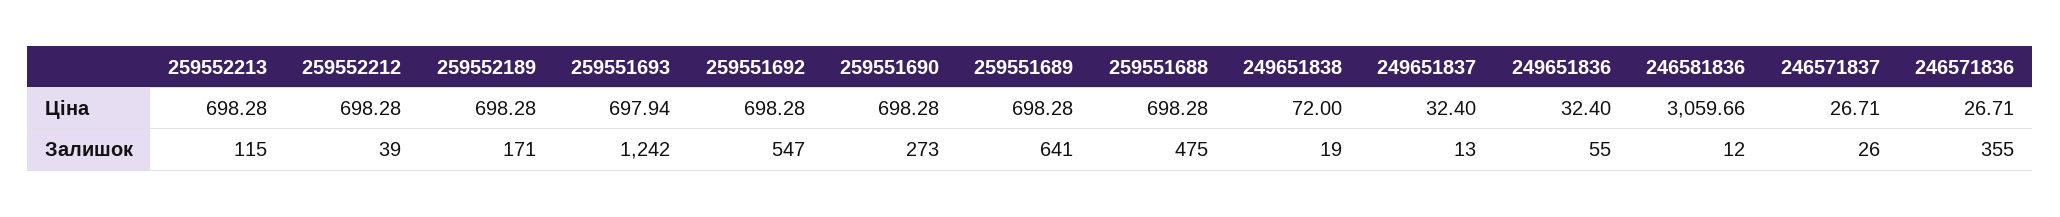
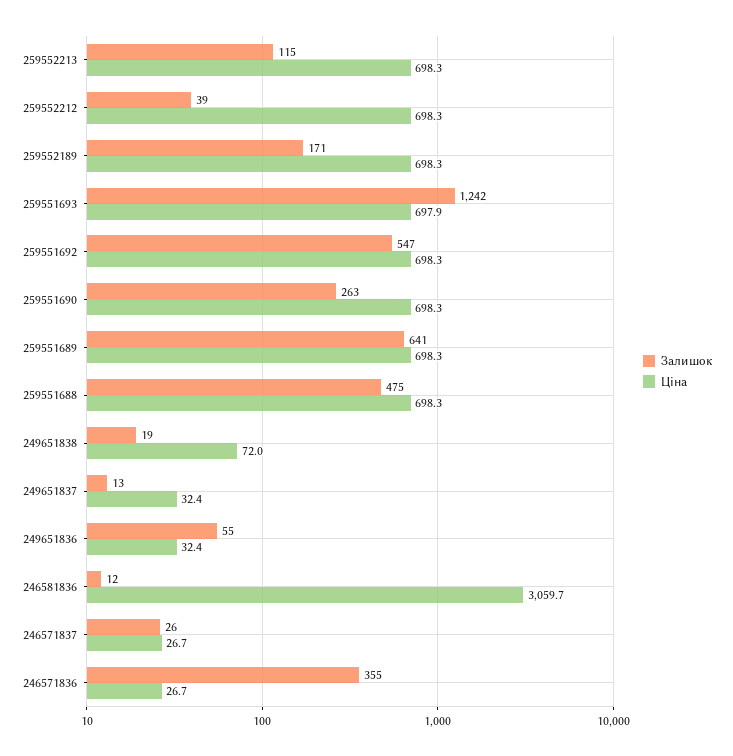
Залишок, 259551690: 273 -> 263

